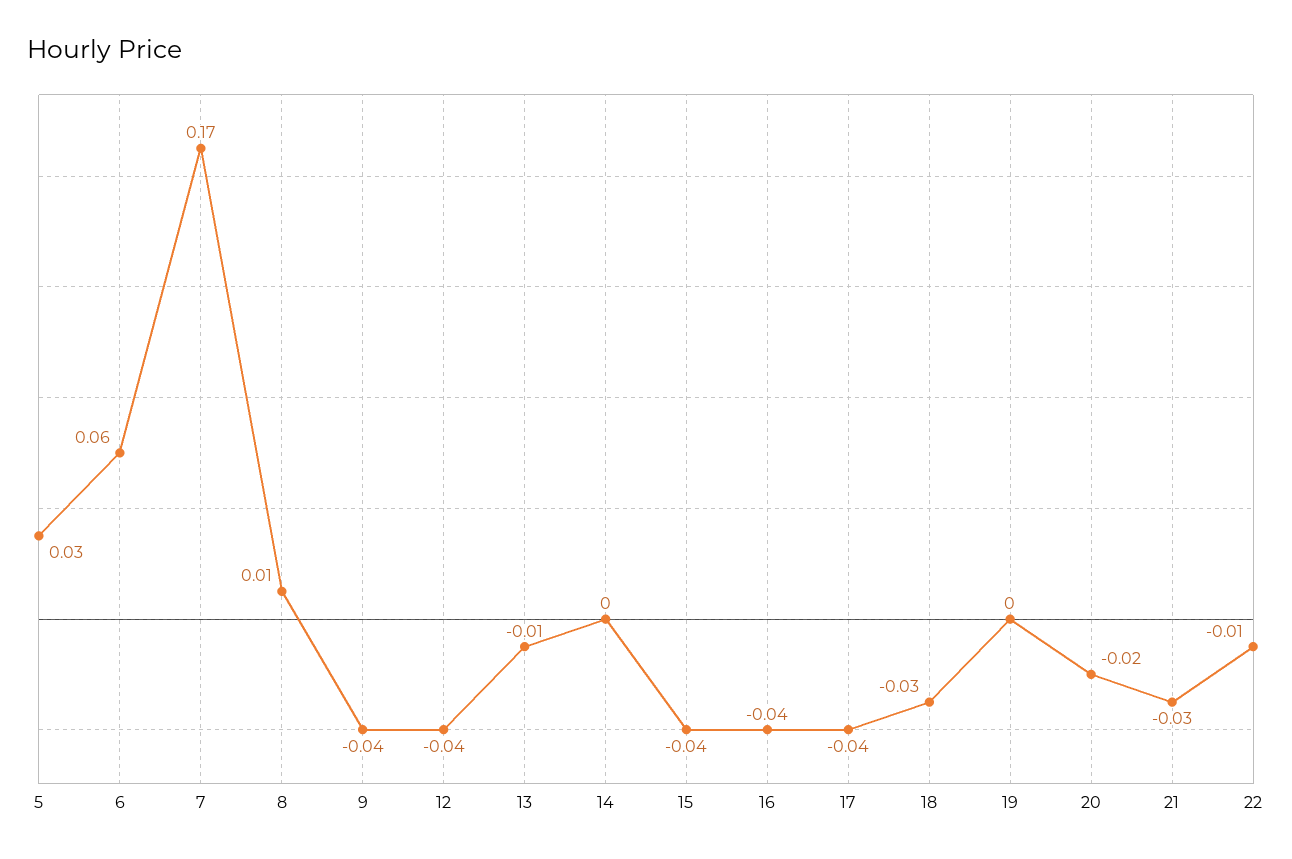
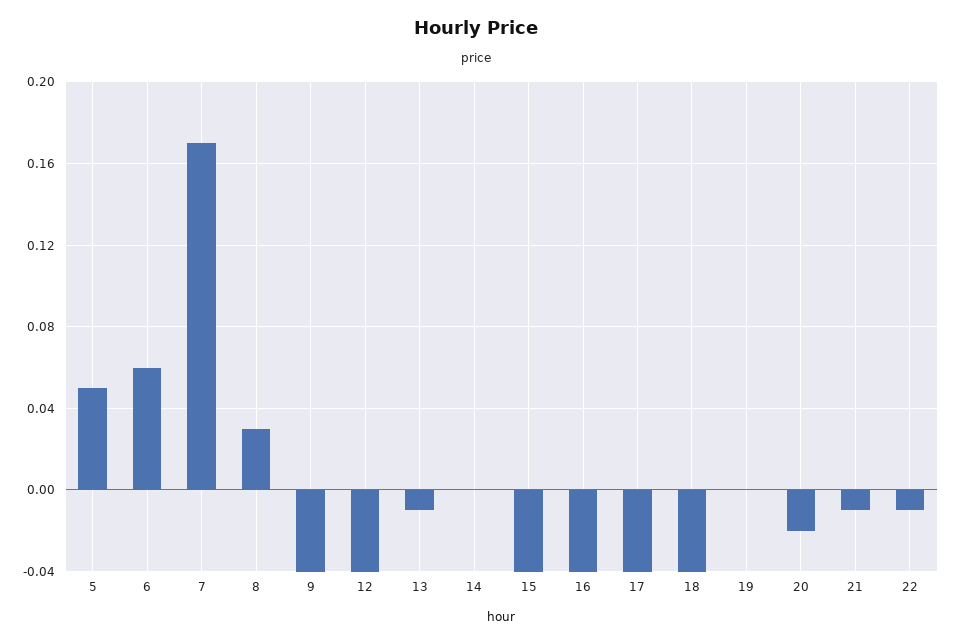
5: 0.03 -> 0.05
8: 0.01 -> 0.03
18: -0.03 -> -0.04
21: -0.03 -> -0.01

